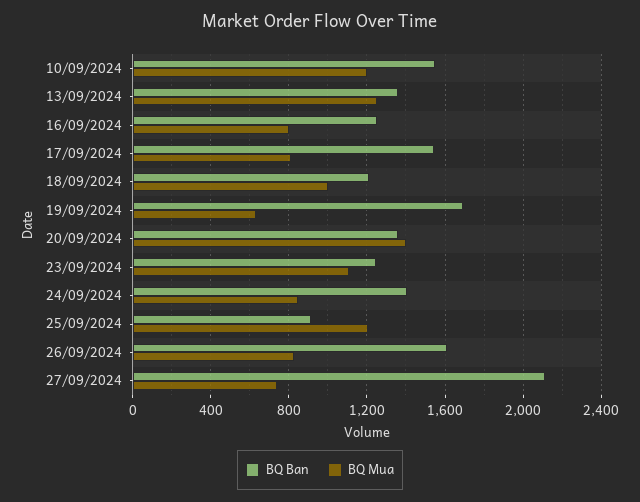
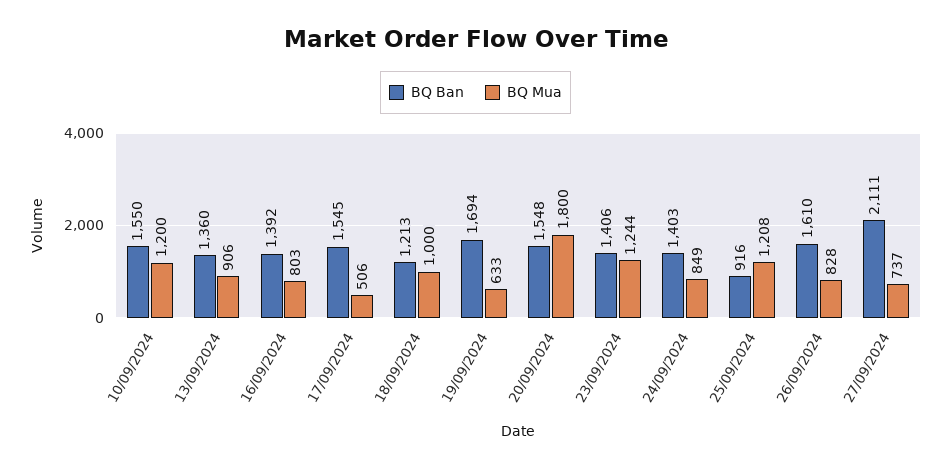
BQ Mua, 13/09/2024: 1250 -> 906
BQ Ban, 16/09/2024: 1250 -> 1392
BQ Mua, 17/09/2024: 800 -> 506
BQ Ban, 20/09/2024: 1350 -> 1548
BQ Mua, 20/09/2024: 1400 -> 1800
BQ Ban, 23/09/2024: 1250 -> 1406
BQ Mua, 23/09/2024: 1100 -> 1244

